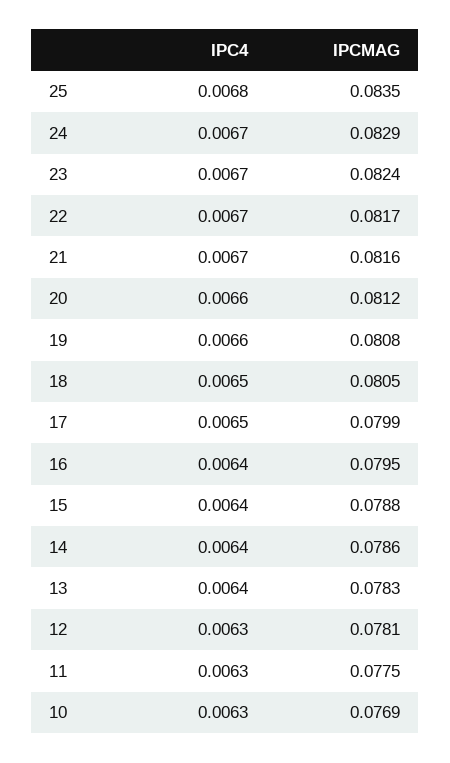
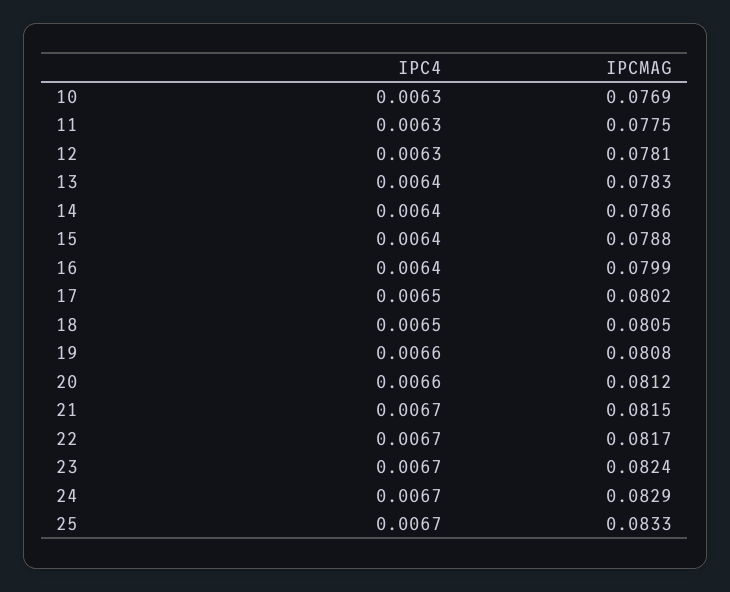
IPC4, 25: 0.0068 -> 0.0067
IPCMAG, 25: 0.0835 -> 0.0833
IPCMAG, 21: 0.0816 -> 0.0815
IPCMAG, 17: 0.0799 -> 0.0802
IPCMAG, 16: 0.0795 -> 0.0799

